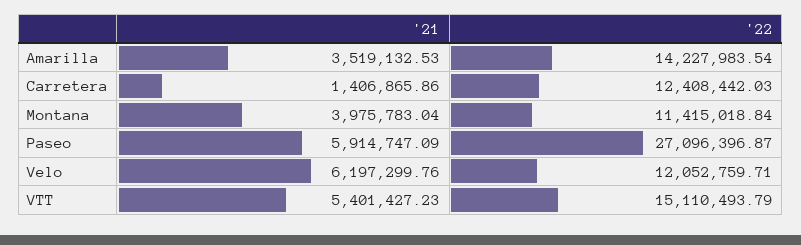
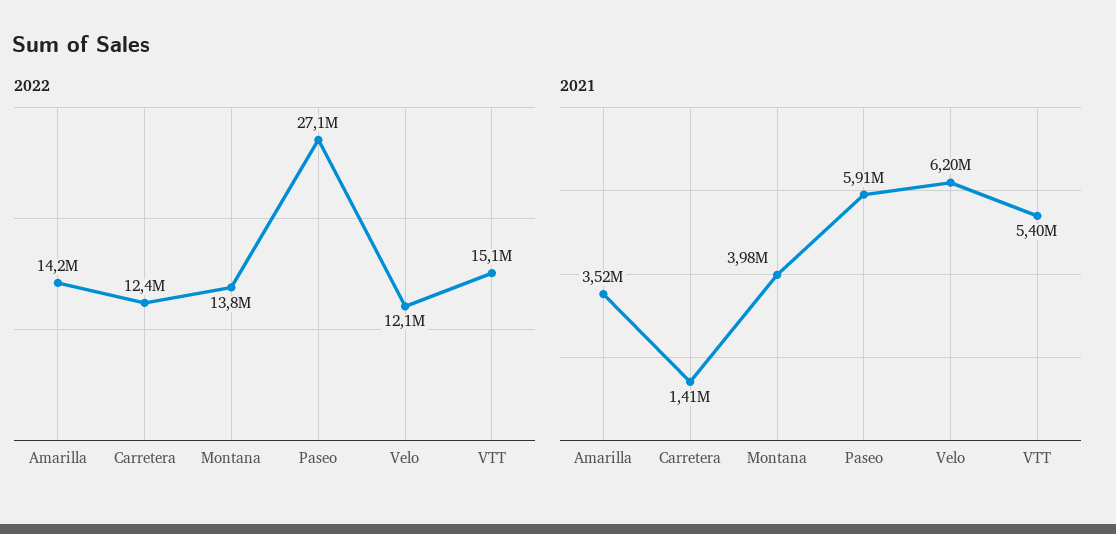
'22, Montana: 11415018.84 -> 13800000

